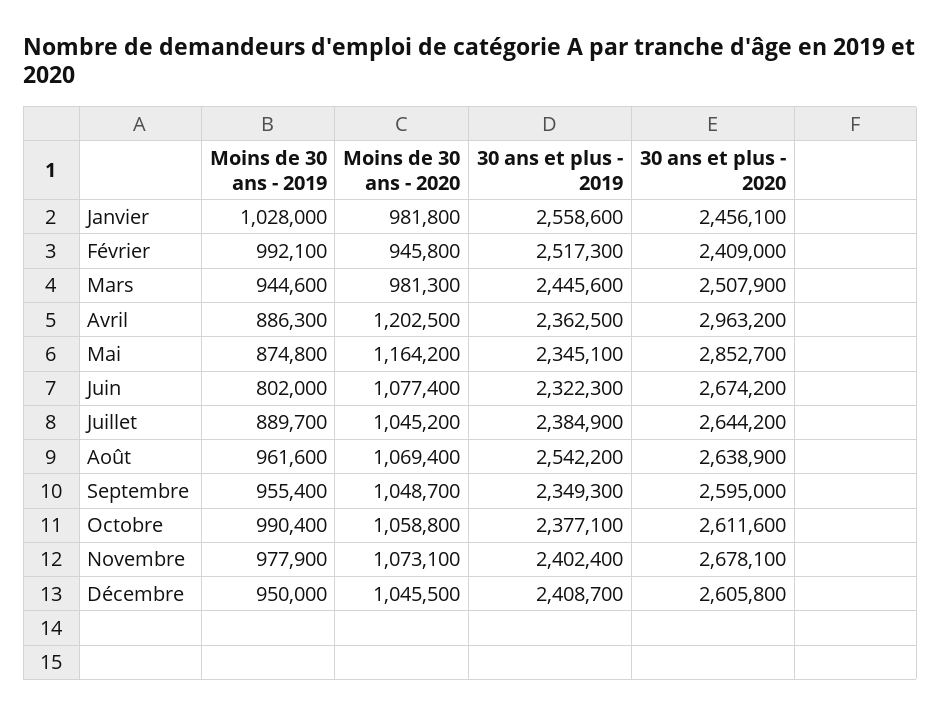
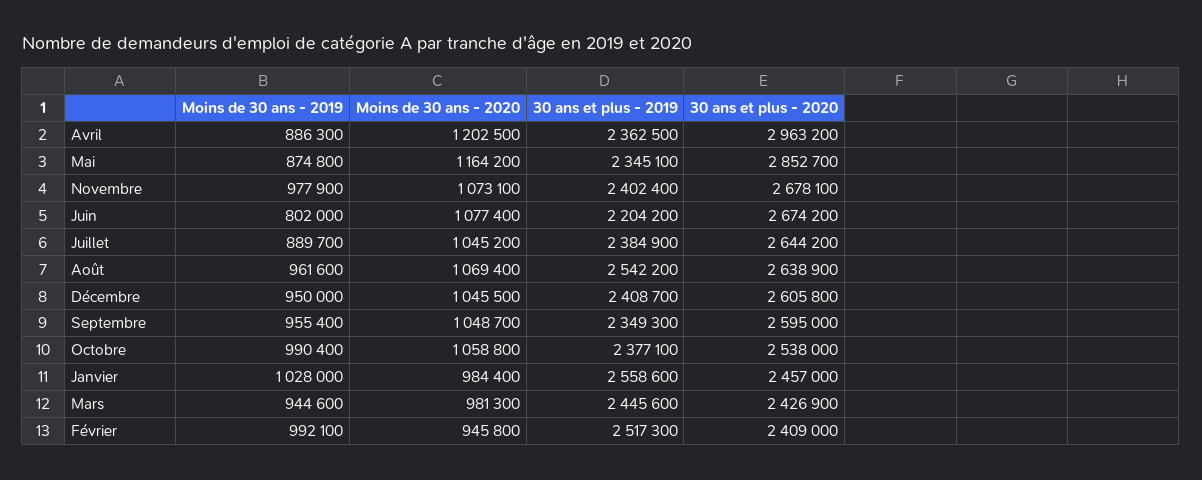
Moins de 30 ans - 2020, Janvier: 981800 -> 984400
30 ans et plus - 2020, Janvier: 2456100 -> 2457000
30 ans et plus - 2020, Mars: 2507900 -> 2426900
30 ans et plus - 2019, Juin: 2322300 -> 2204200
30 ans et plus - 2020, Octobre: 2611600 -> 2538000

